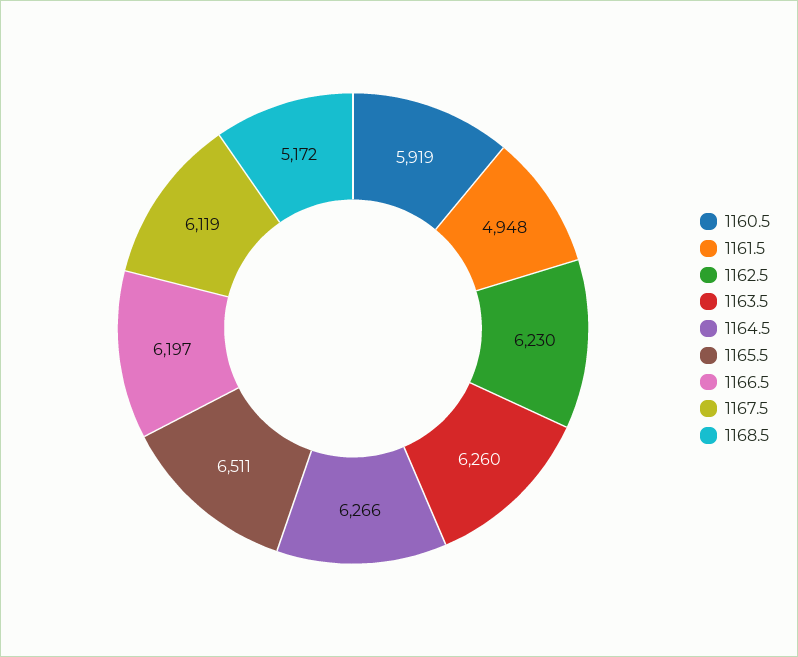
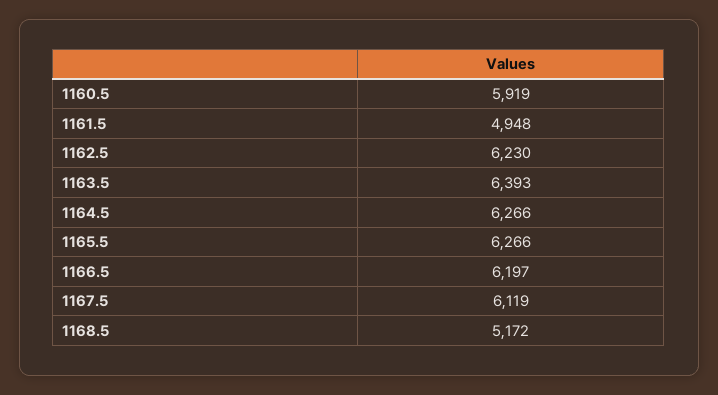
1163.5: 6260 -> 6393
1165.5: 6511 -> 6266

